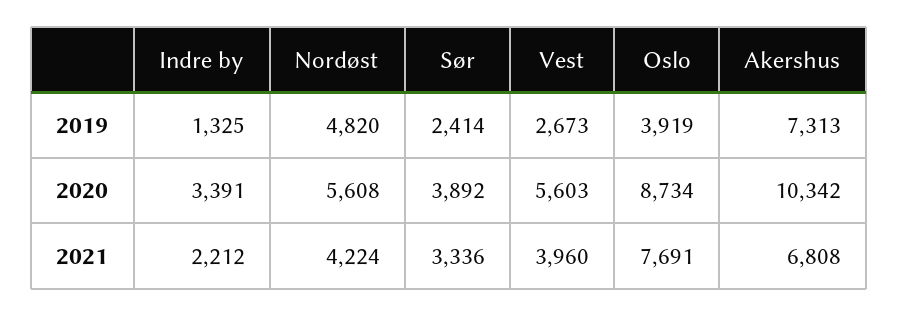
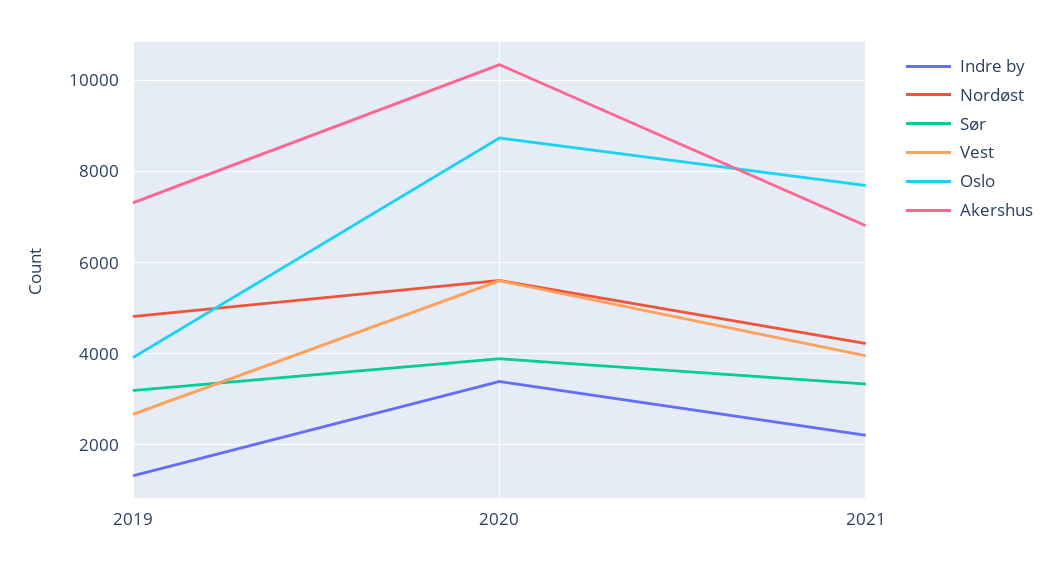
Sør, 2019: 2414 -> 3200

